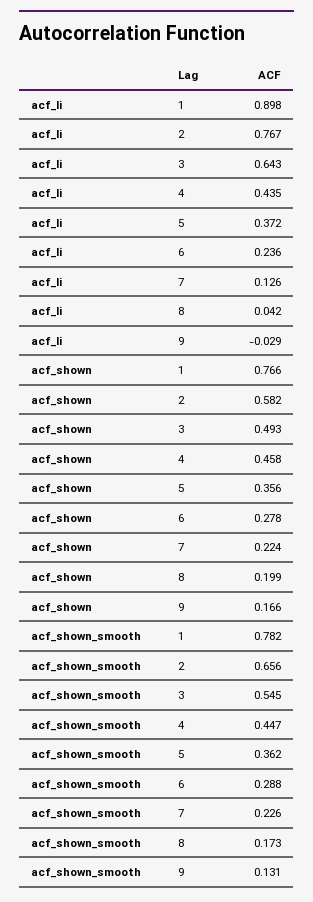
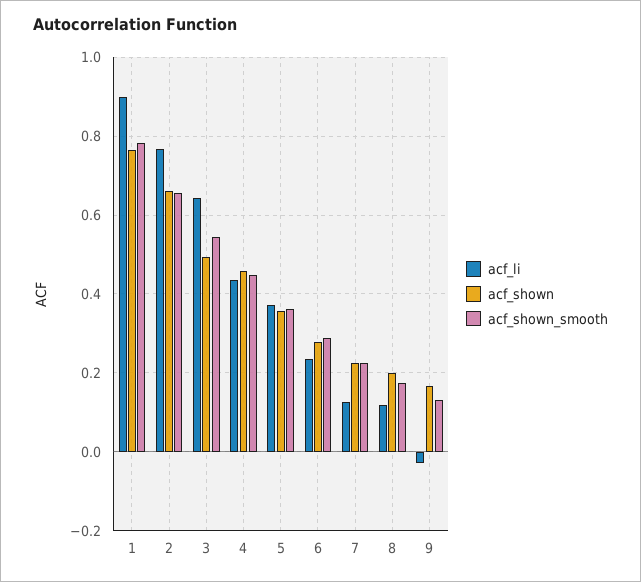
acf_li, 8: 0.042 -> 0.12
acf_shown, 2: 0.582 -> 0.66

